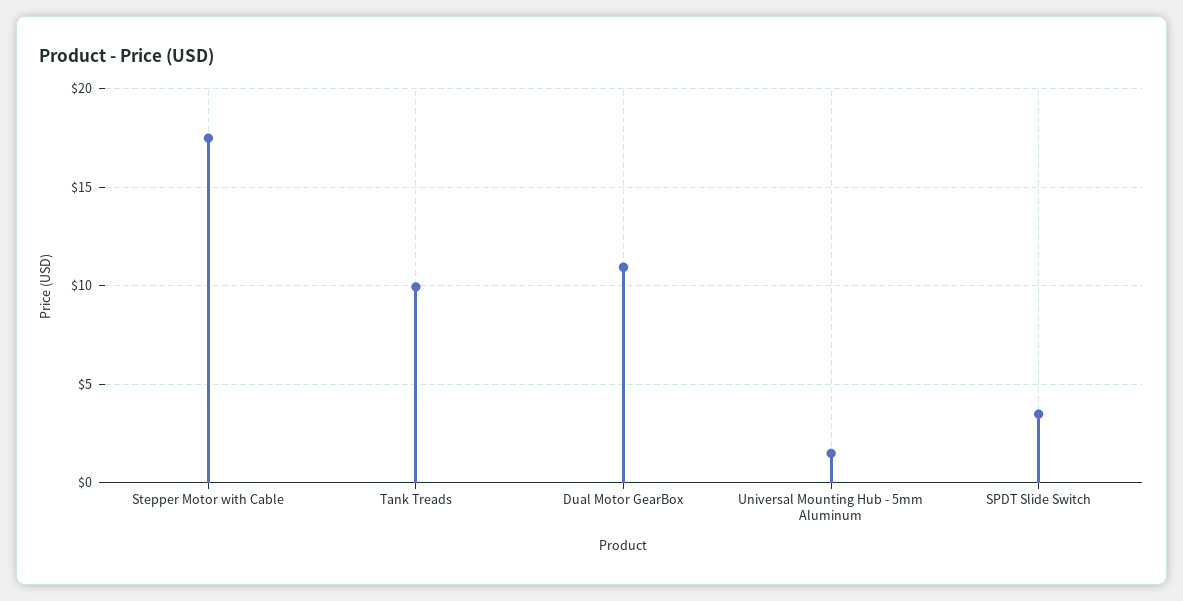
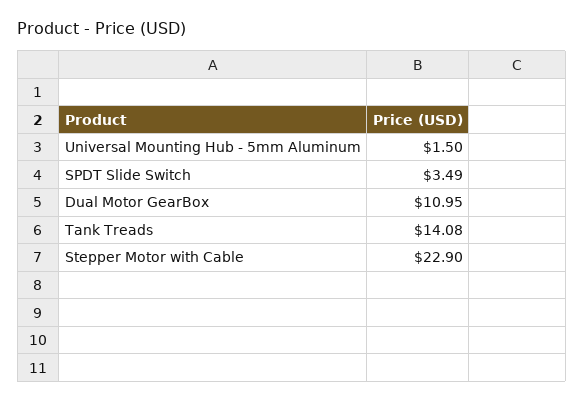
Stepper Motor with Cable: 17.5 -> 22.9
Tank Treads: 10 -> 14.08

